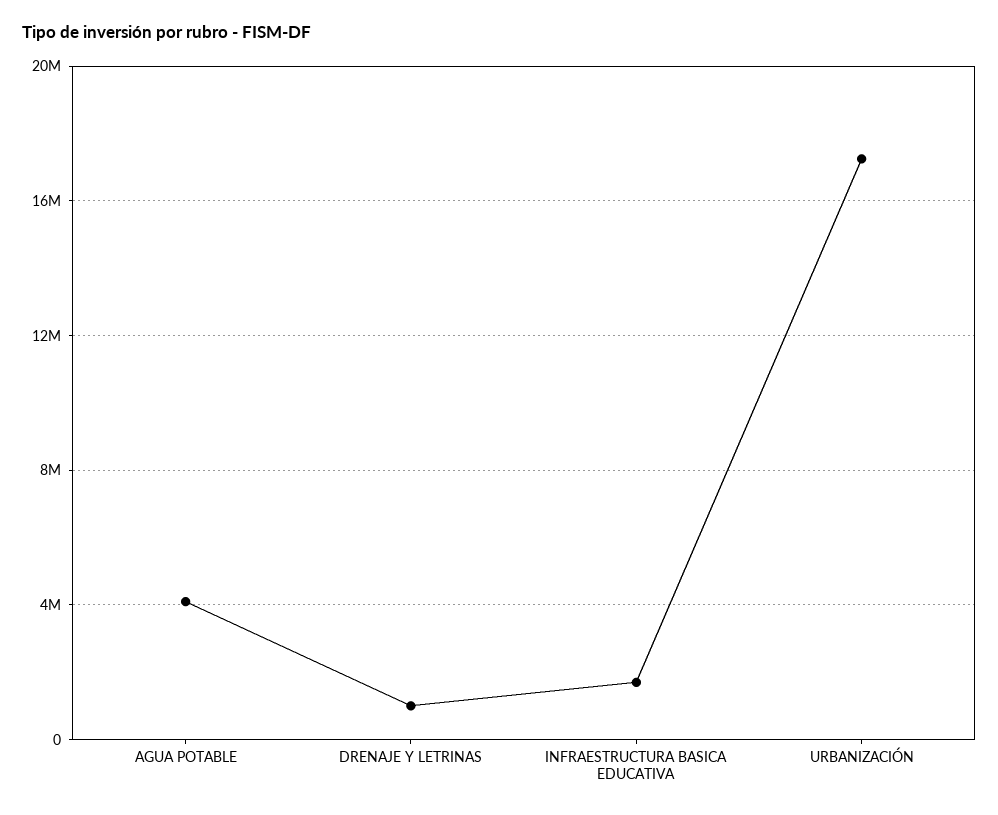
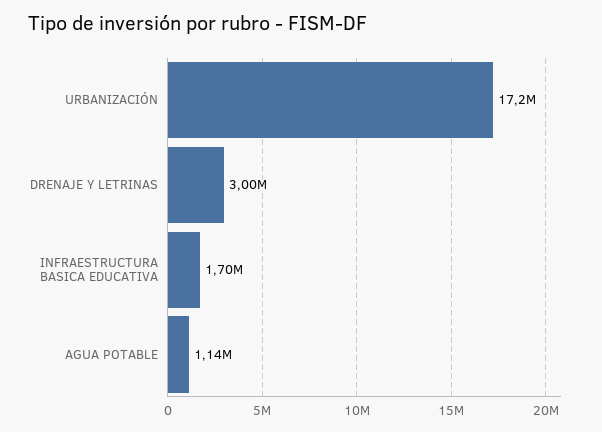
AGUA POTABLE: 4000000 -> 1140000
DRENAJE Y LETRINAS: 1000000 -> 3000000

